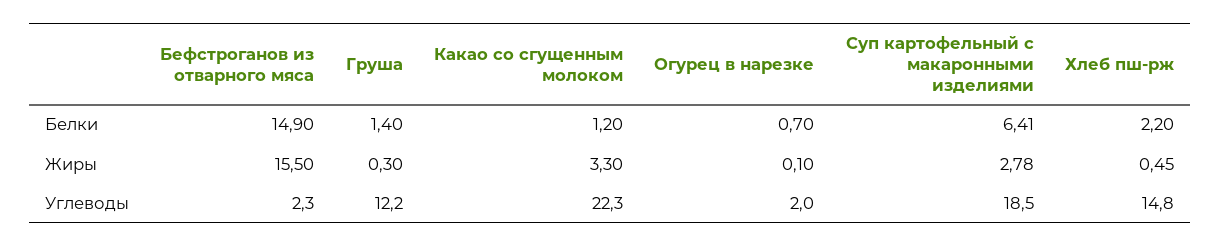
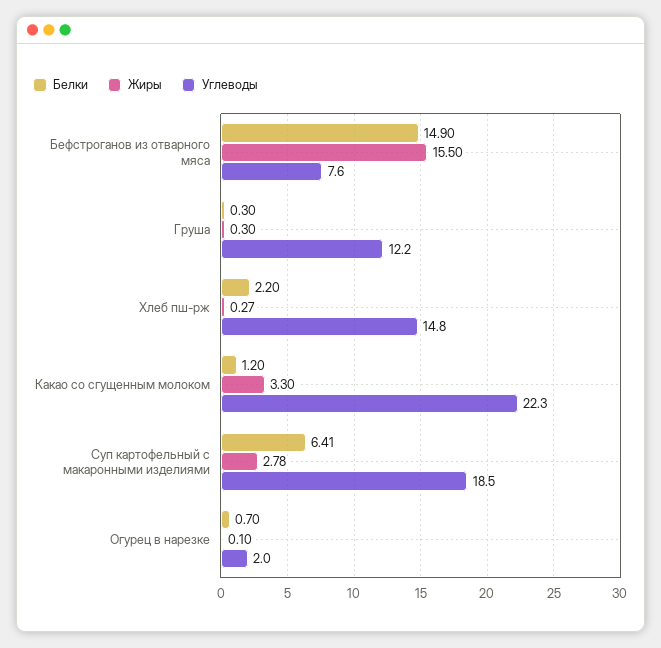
Белки, Груша: 1.4 -> 0.3
Жиры, Хлеб пш-рж: 0.45 -> 0.27
Углеводы, Бефстроганов из отварного мяса: 2.3 -> 7.6

